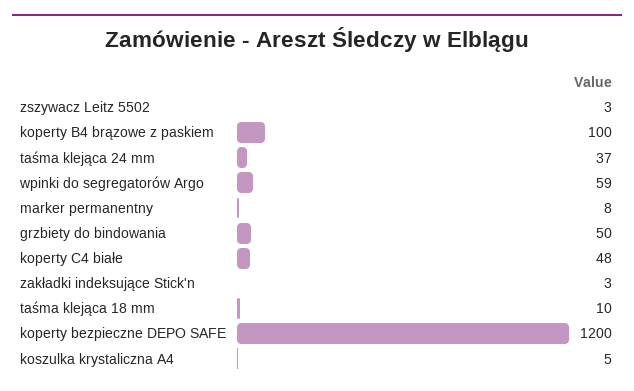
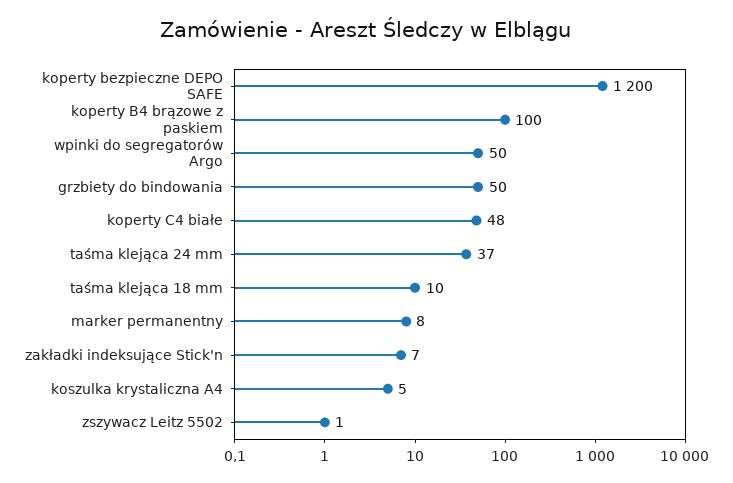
zszywacz Leitz 5502: 3 -> 1
wpinki do segregatorów Argo: 59 -> 50
zakładki indeksujące Stick'n: 3 -> 7

